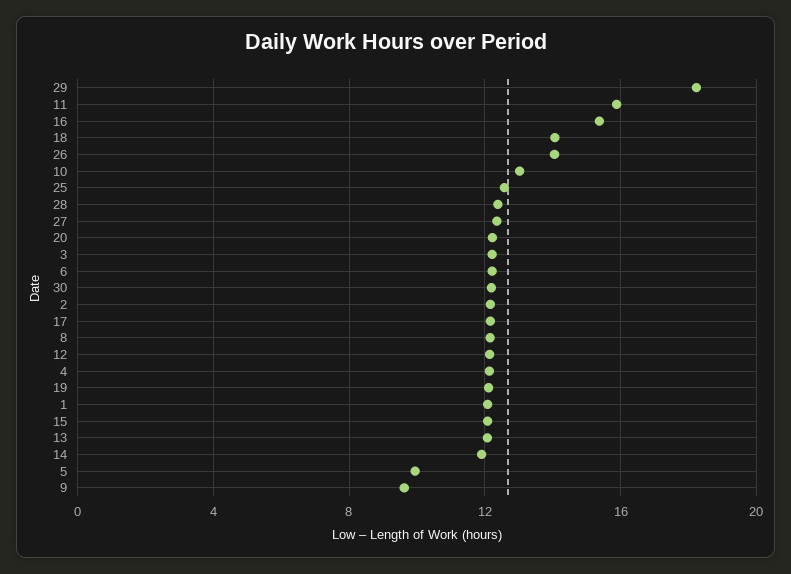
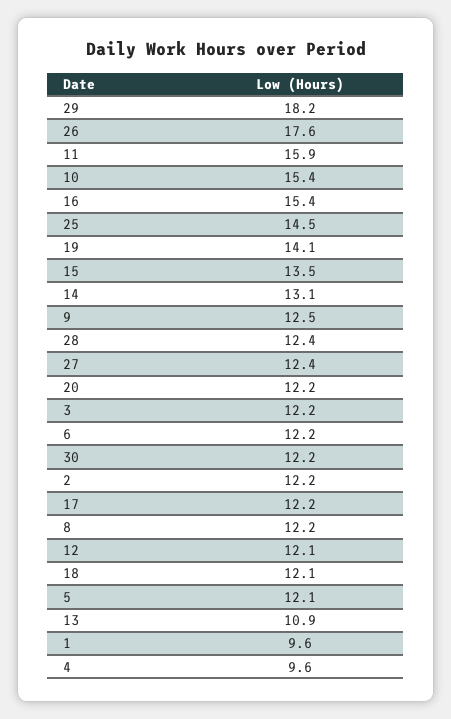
18: 14 -> 12.1
26: 14 -> 17.6
10: 13 -> 15.4
25: 12.5 -> 14.5
4: 12 -> 9.6
19: 12 -> 14.1
1: 12 -> 9.6
15: 12 -> 13.5
13: 12 -> 10.9
14: 12 -> 13.1
5: 10 -> 12.1
9: 9.5 -> 12.5

